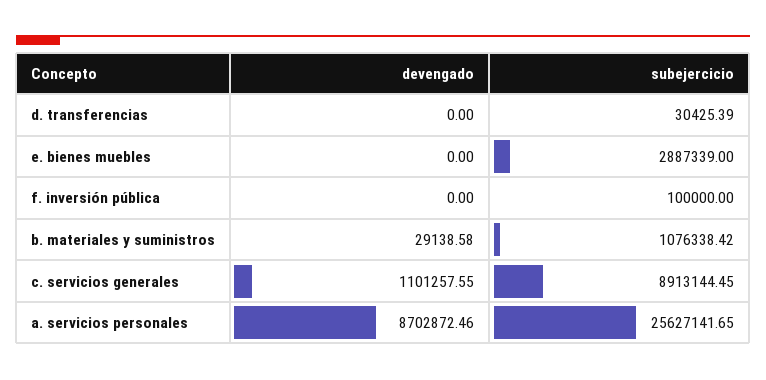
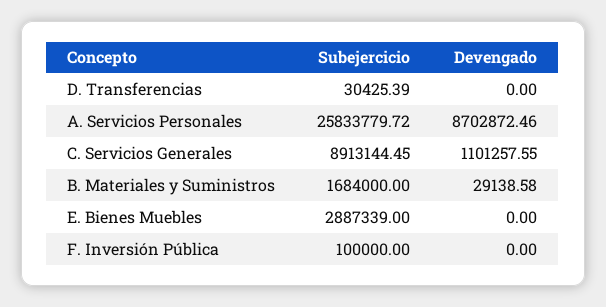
subejercicio, b. materiales y suministros: 1076338.42 -> 1684000
subejercicio, a. servicios personales: 25627141.65 -> 25833779.72

